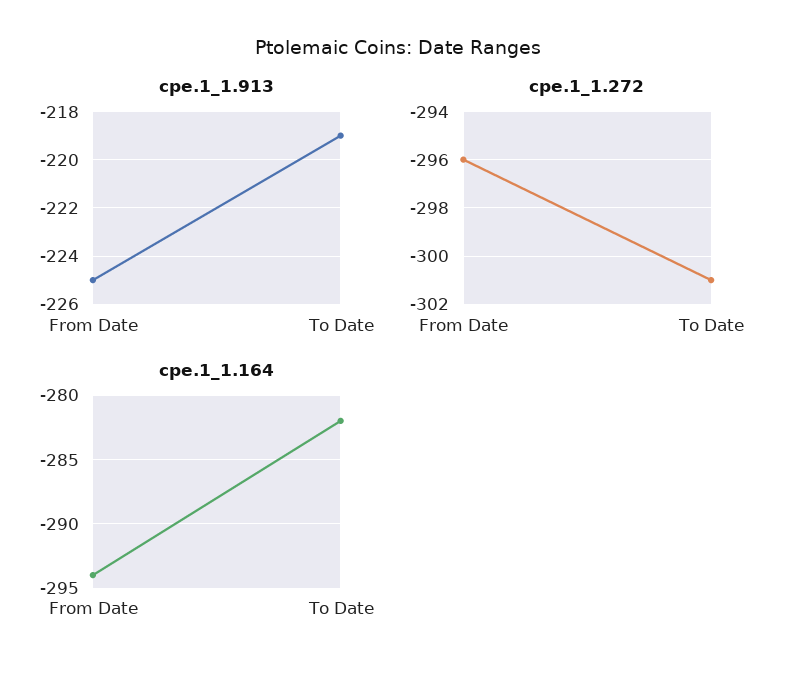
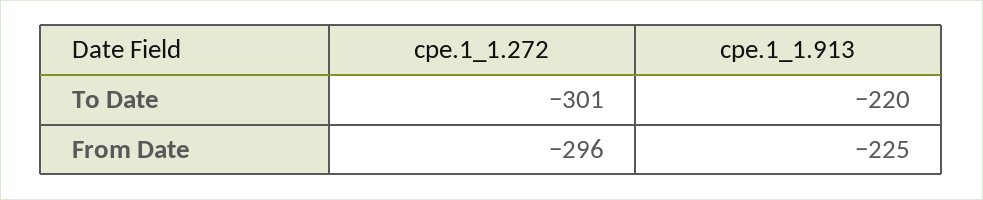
cpe.1_1.913, To Date: -219 -> -220
cpe.1_1.164, From Date: -294 -> none
cpe.1_1.164, To Date: -282 -> none

